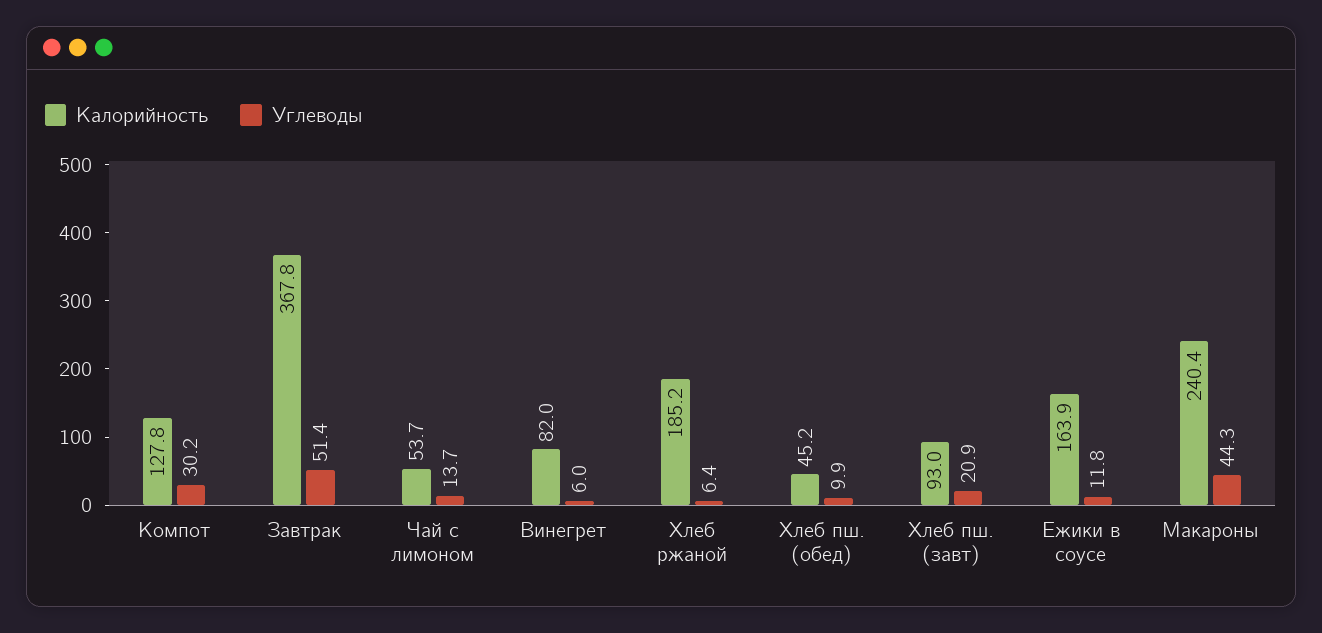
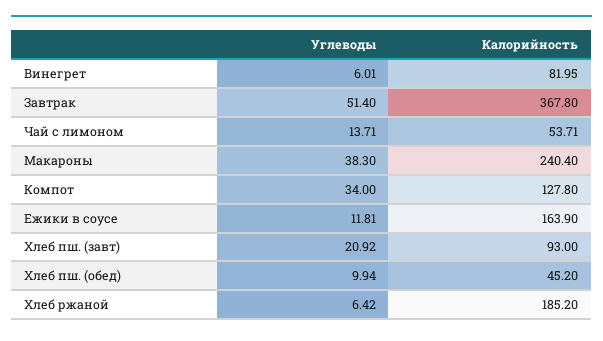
Углеводы, Компот: 30.2 -> 34
Углеводы, Макароны: 44.3 -> 38.3

